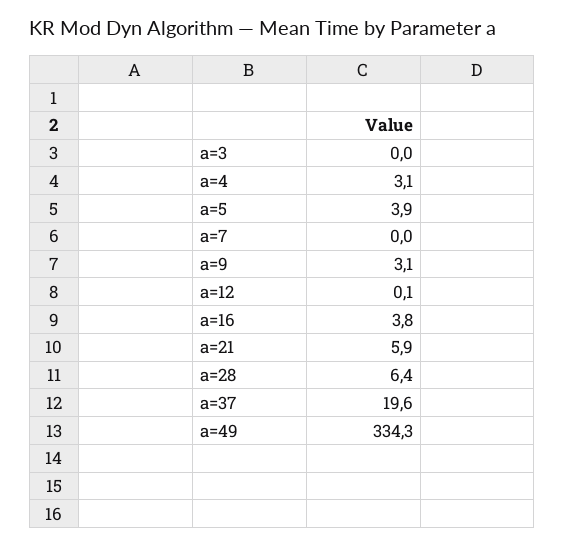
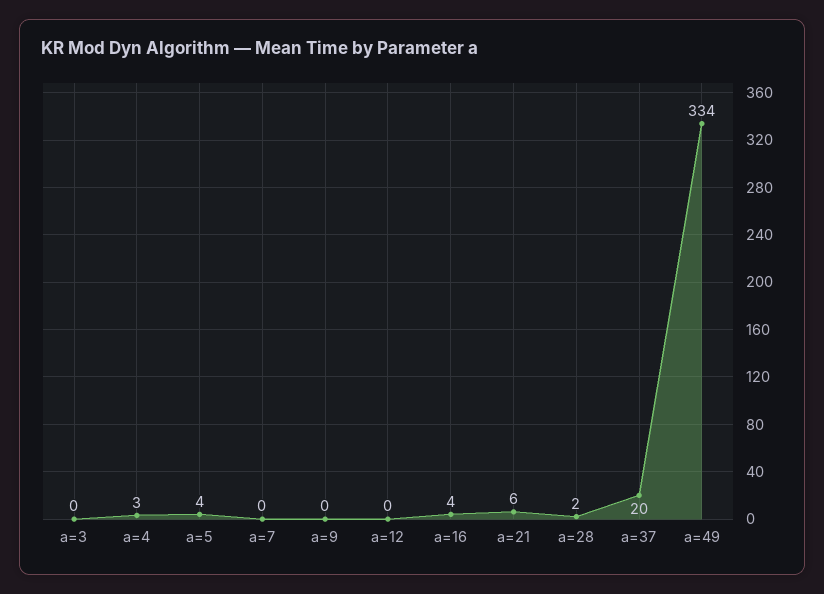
a=9: 3.1 -> 0
a=28: 6.4 -> 2

